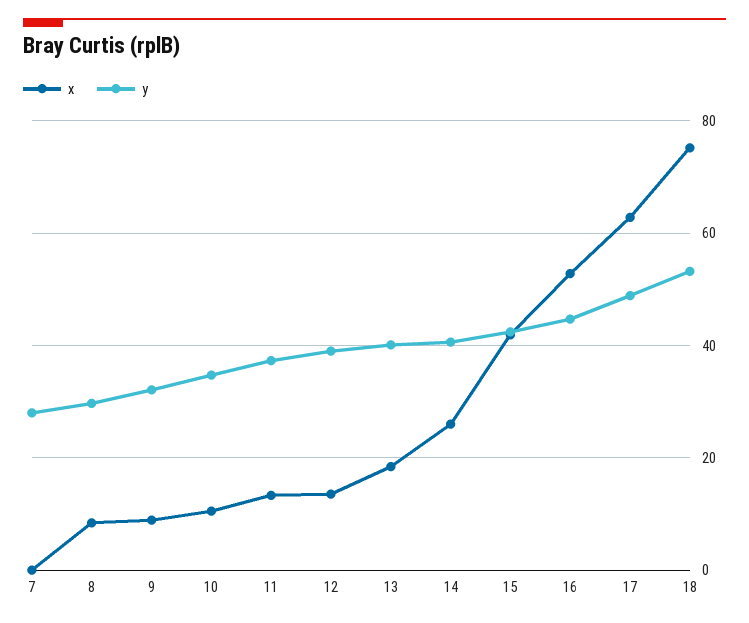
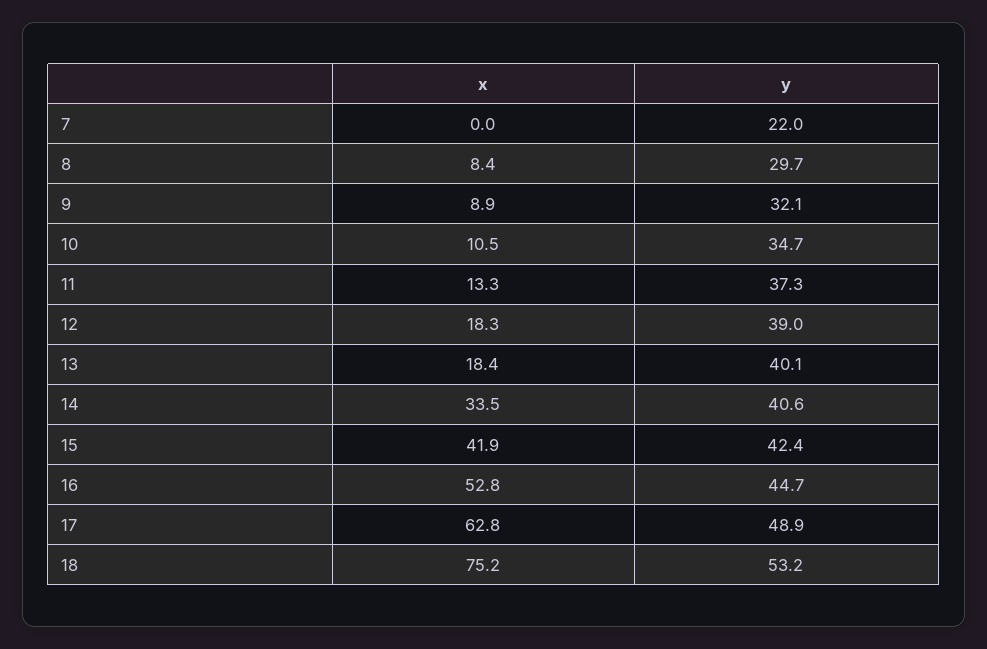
y, 7: 28 -> 22
x, 12: 14 -> 18.3
x, 14: 26 -> 33.5

